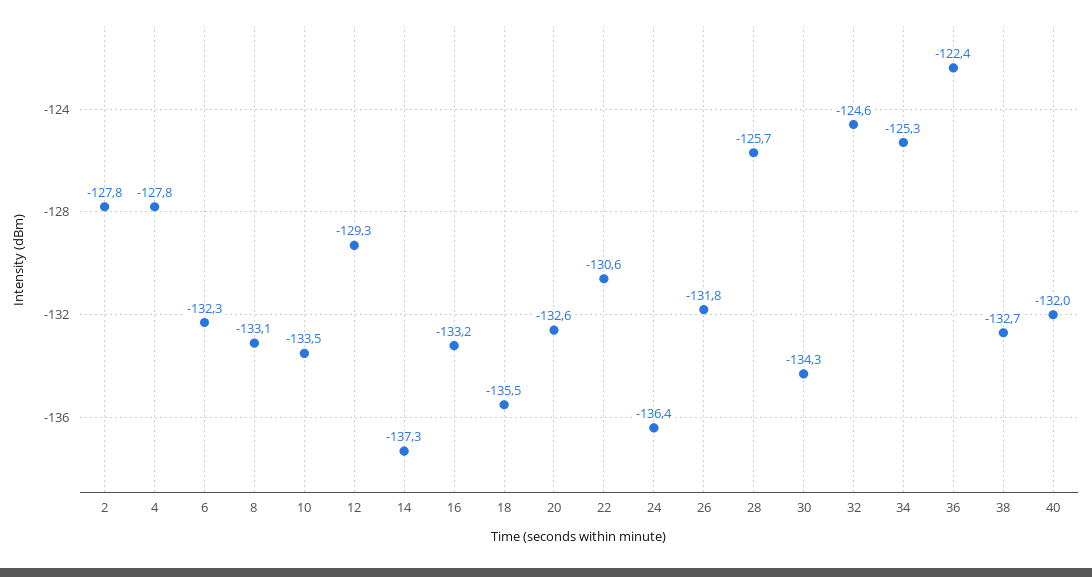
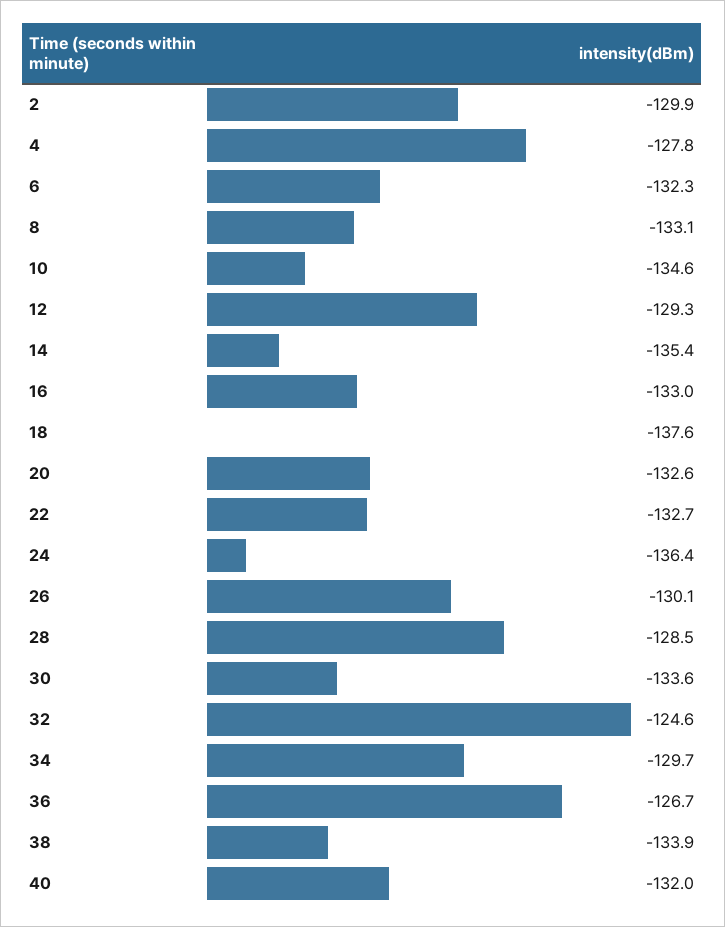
2: -127.8 -> -129.9
10: -133.5 -> -134.6
14: -137.3 -> -135.4
16: -133.2 -> -133
18: -135.5 -> -137.6
22: -130.6 -> -132.7
26: -131.8 -> -130.1
28: -125.7 -> -128.5
30: -134.3 -> -133.6
34: -125.3 -> -129.7
36: -122.4 -> -126.7
38: -132.7 -> -133.9

